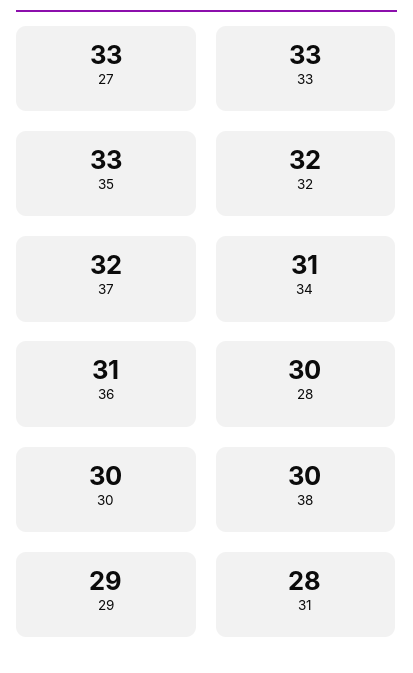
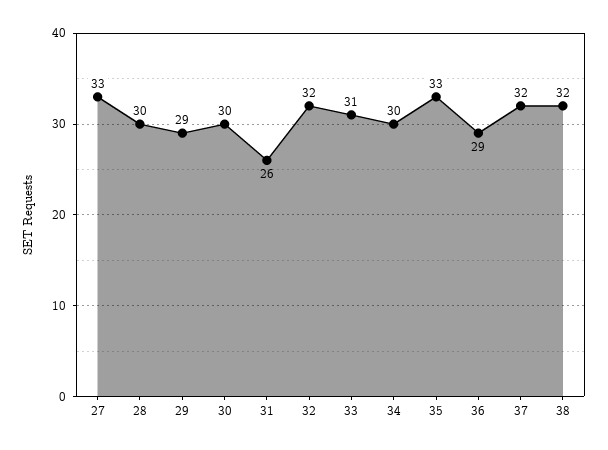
33: 33 -> 31
34: 31 -> 30
36: 31 -> 29
38: 30 -> 32
31: 28 -> 26

